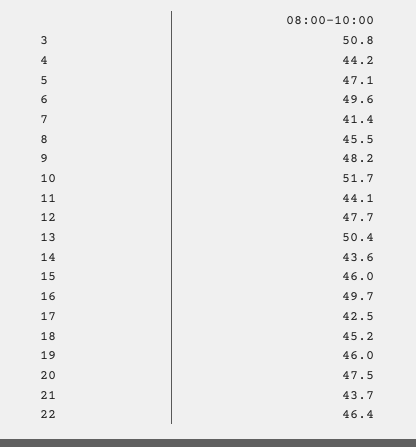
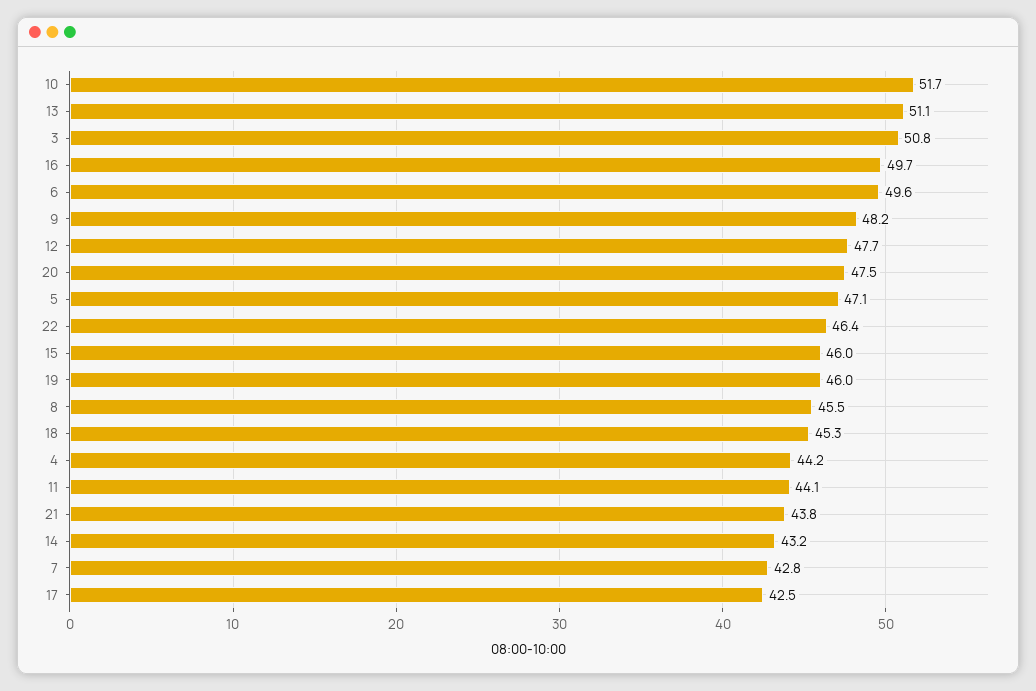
7: 41.4 -> 42.8
13: 50.4 -> 51.1
14: 43.6 -> 43.2
18: 45.2 -> 45.3
21: 43.7 -> 43.8

